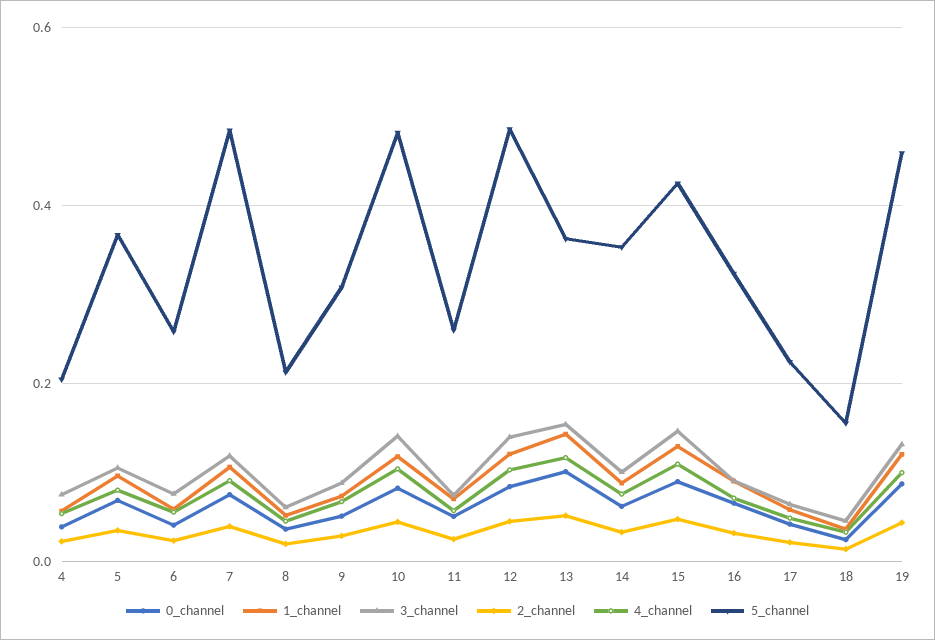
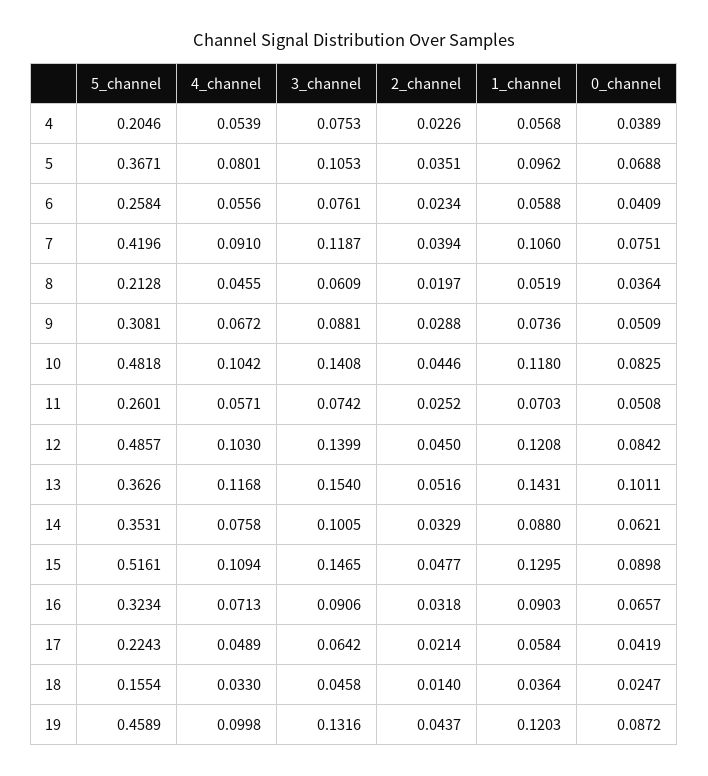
5_channel, 7: 0.48 -> 0.4196
5_channel, 15: 0.42 -> 0.5161

